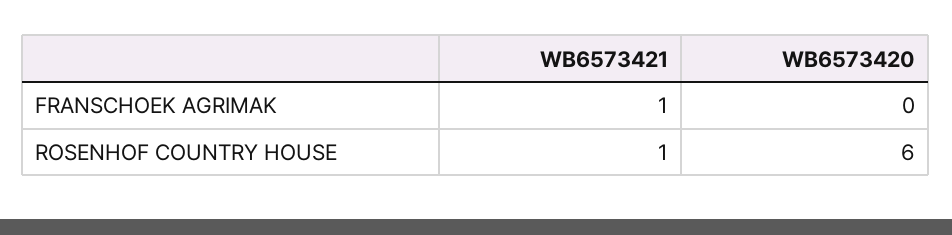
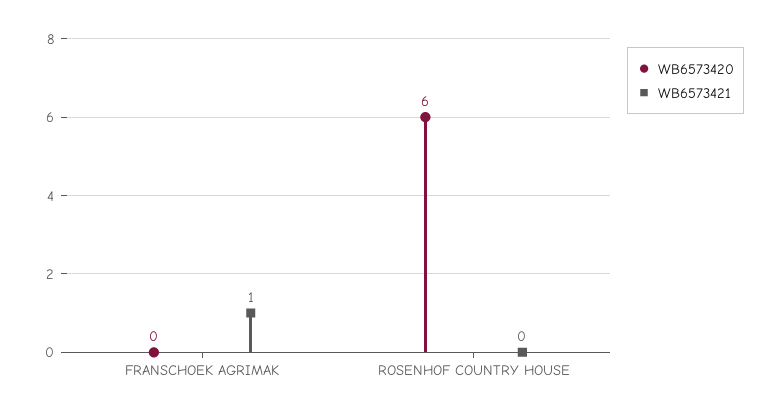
WB6573421, ROSENHOF COUNTRY HOUSE: 1 -> 0

